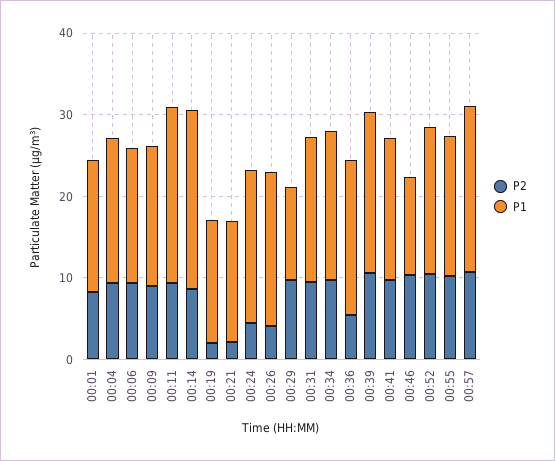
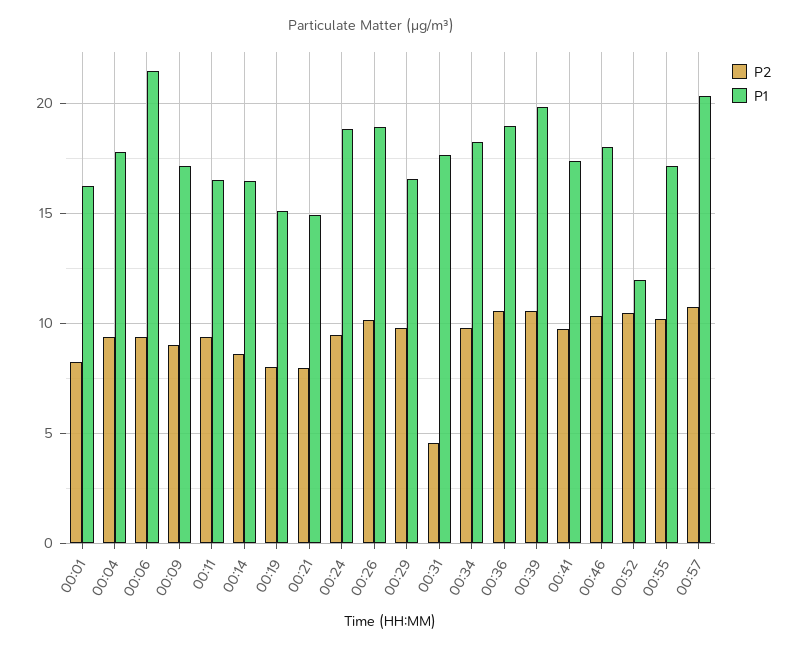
P1, 00:06: 16 -> 21.5
P1, 00:11: 22 -> 16.5
P1, 00:14: 22 -> 16.5
P2, 00:19: 2 -> 8
P2, 00:21: 2 -> 8
P2, 00:24: 4 -> 9.5
P2, 00:26: 4 -> 10
P1, 00:29: 12 -> 16.5
P2, 00:31: 10 -> 4.5
P2, 00:36: 6 -> 10.5
P1, 00:46: 12 -> 18
P1, 00:52: 18 -> 12

